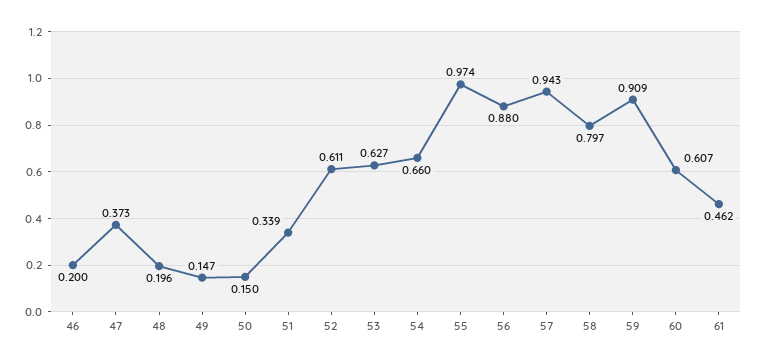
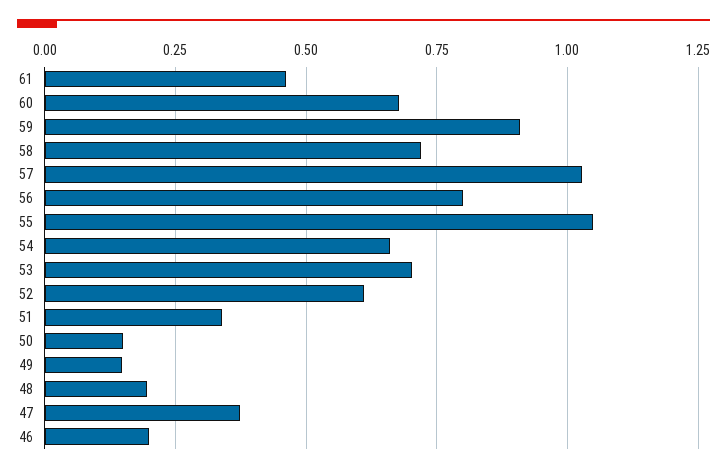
53: 0.627 -> 0.7
55: 0.974 -> 1.05
56: 0.88 -> 0.8
57: 0.943 -> 1.025
58: 0.797 -> 0.725
60: 0.607 -> 0.675

